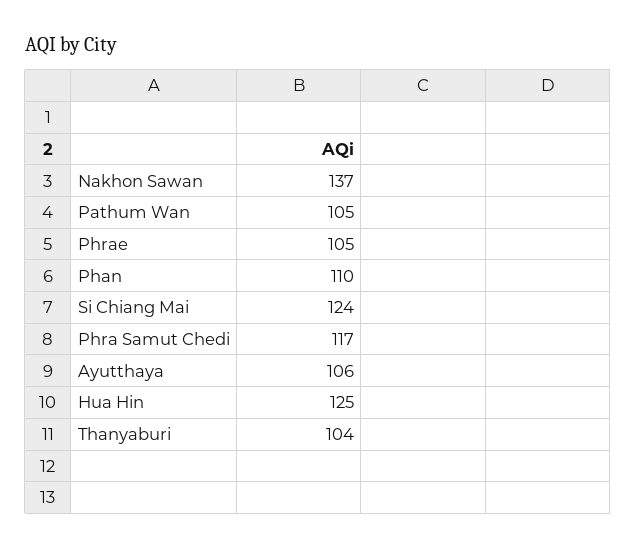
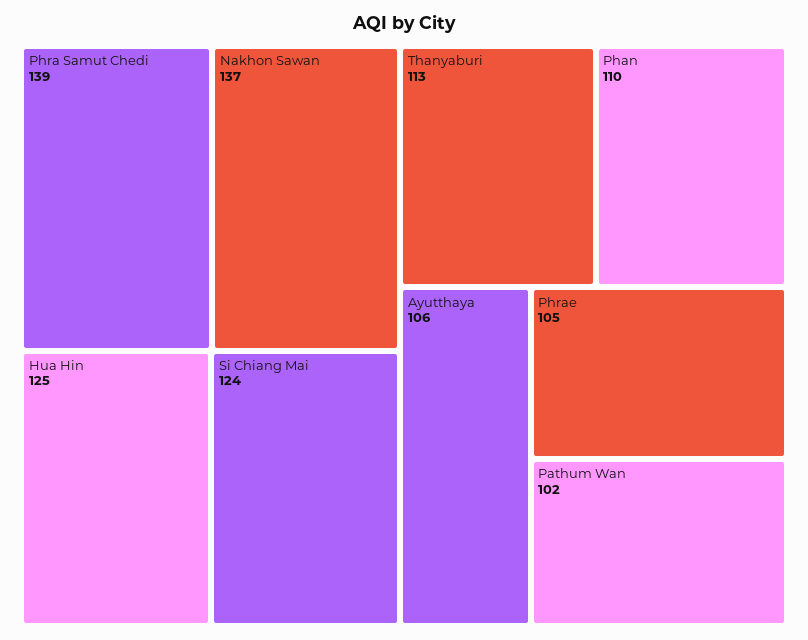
Pathum Wan: 105 -> 102
Phra Samut Chedi: 117 -> 139
Thanyaburi: 104 -> 113

